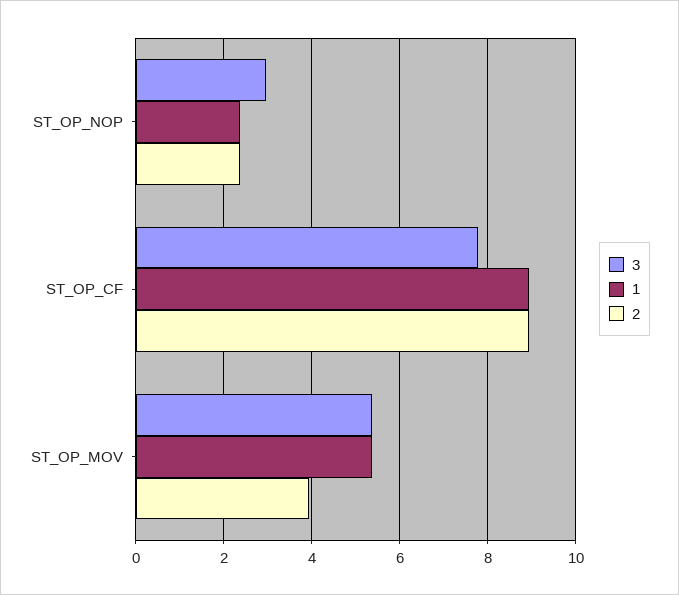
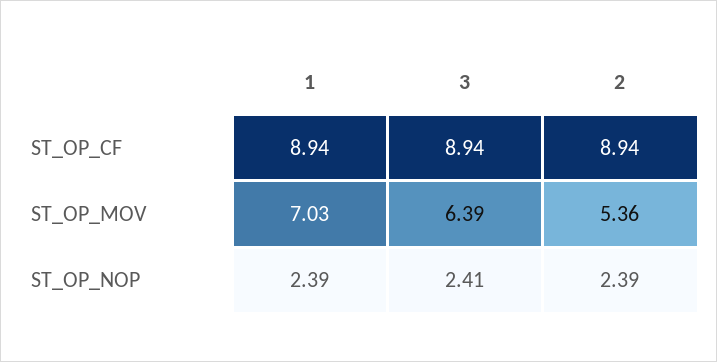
3, ST_OP_NOP: 3 -> 2.41
3, ST_OP_CF: 7.8 -> 8.94
3, ST_OP_MOV: 5.4 -> 6.39
1, ST_OP_MOV: 5.4 -> 7.03
2, ST_OP_MOV: 4 -> 5.36

